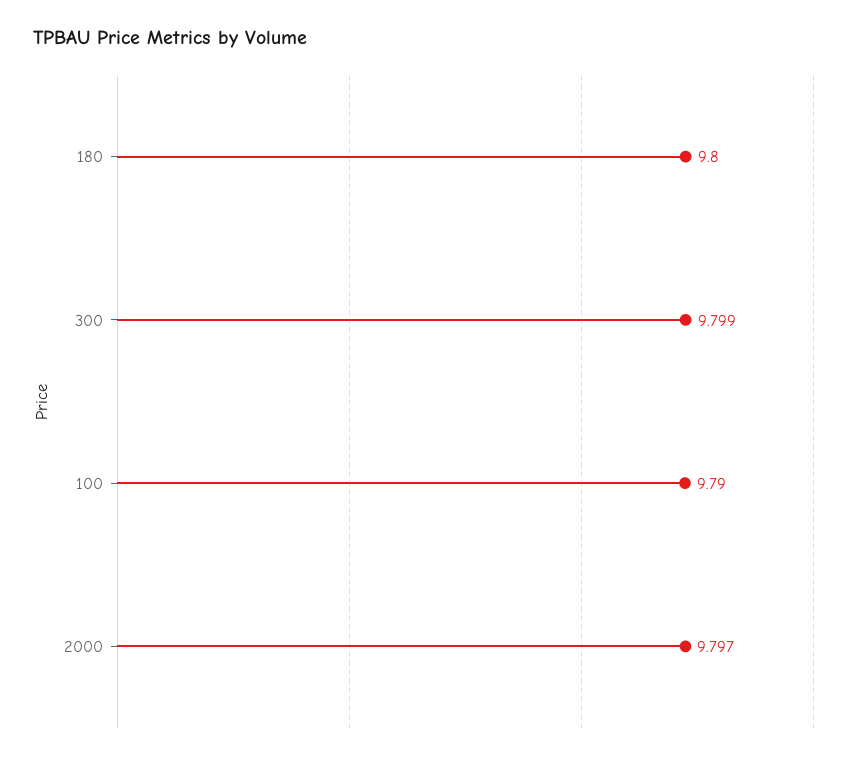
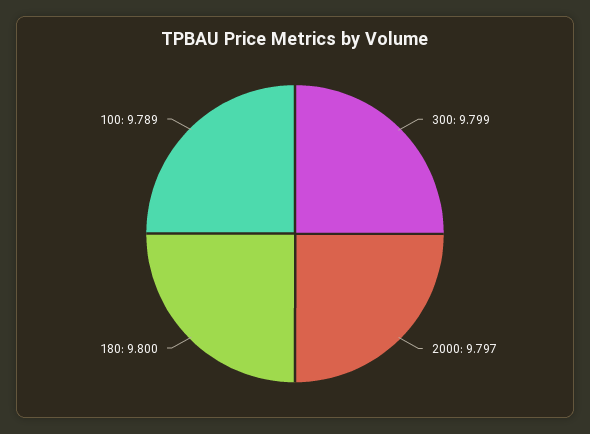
100: 9.79 -> 9.789

